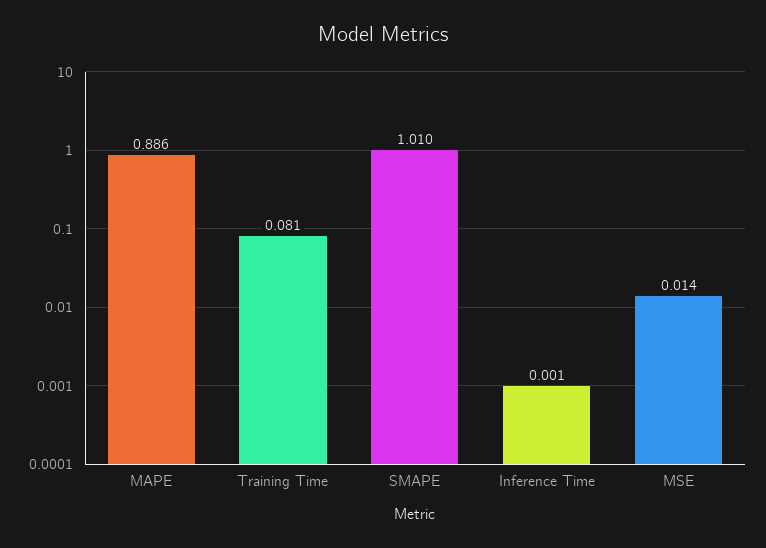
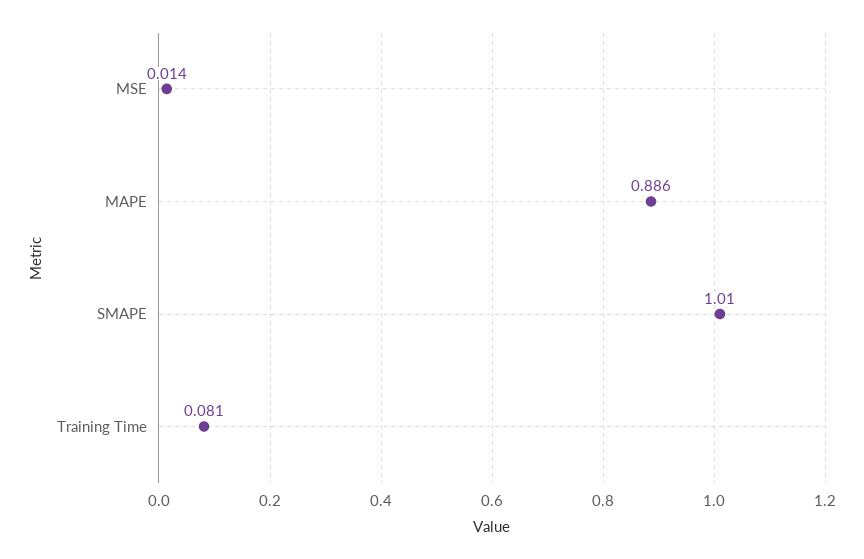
Inference Time: 0.001 -> none

